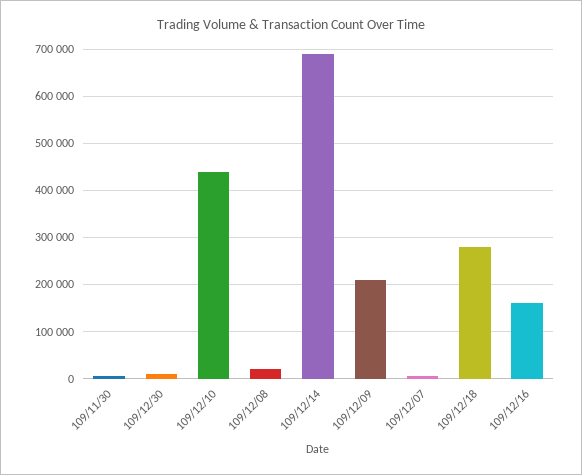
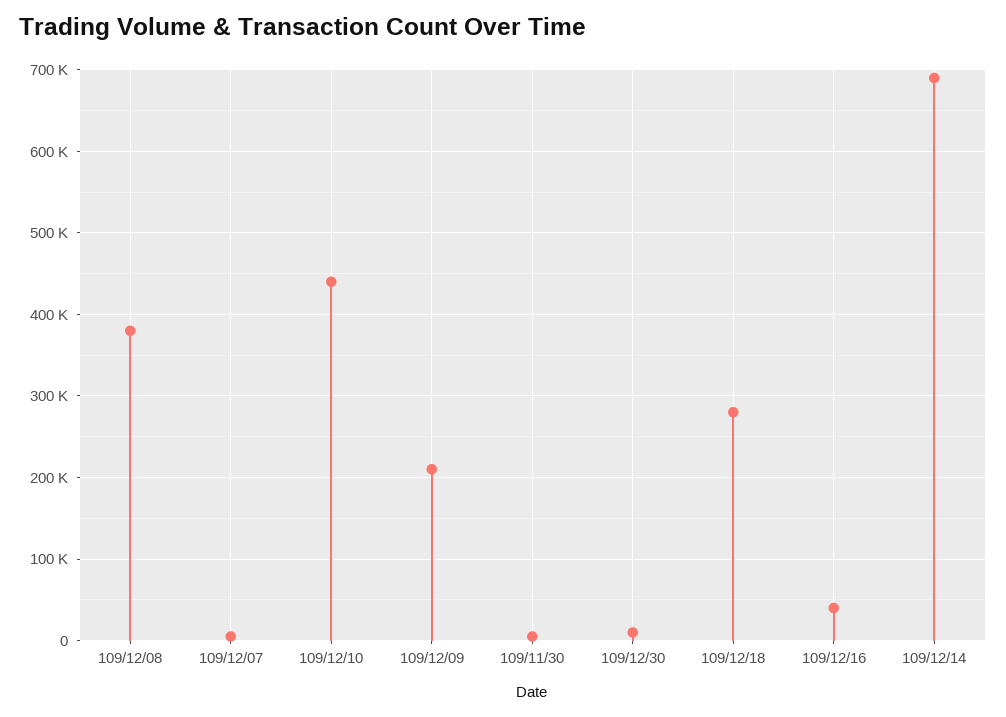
109/12/08: 20000 -> 380000
109/12/16: 160000 -> 40000

